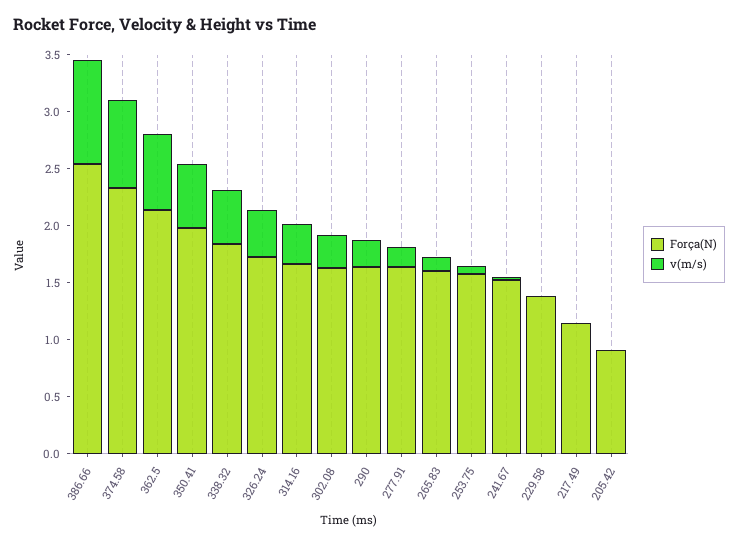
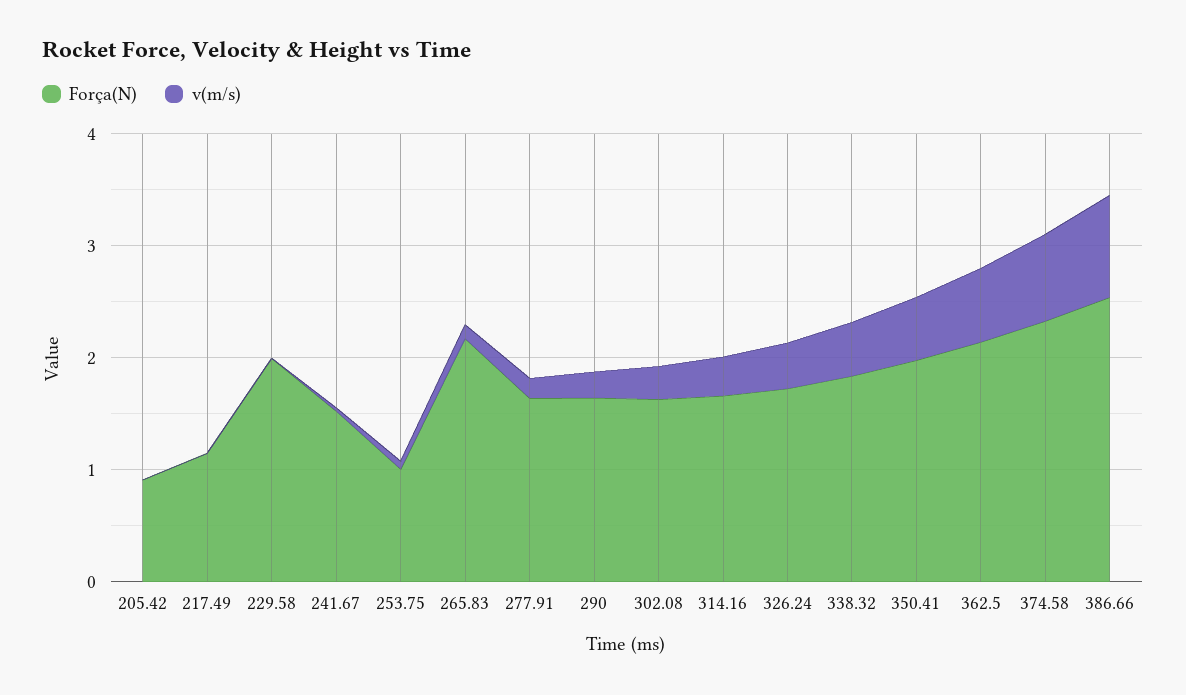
Força(N), 265.83: 1.6 -> 2.2
Força(N), 253.75: 1.6 -> 1
Força(N), 229.58: 1.4 -> 2

